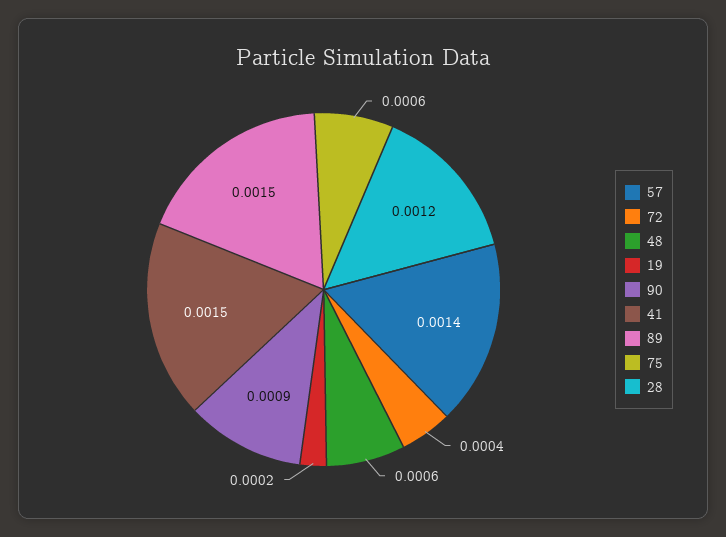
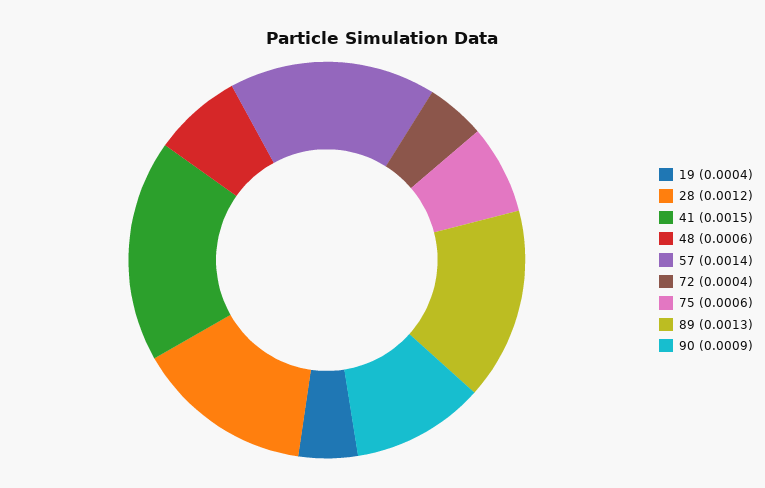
19: 0.0002 -> 0.0004
89: 0.0015 -> 0.0013

